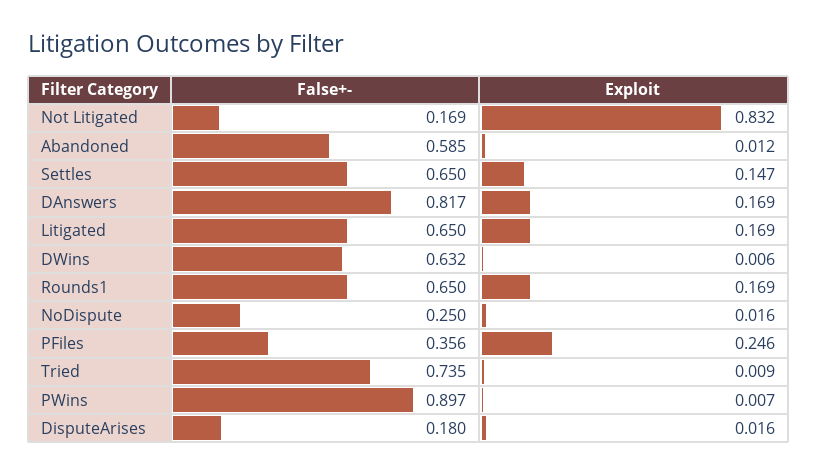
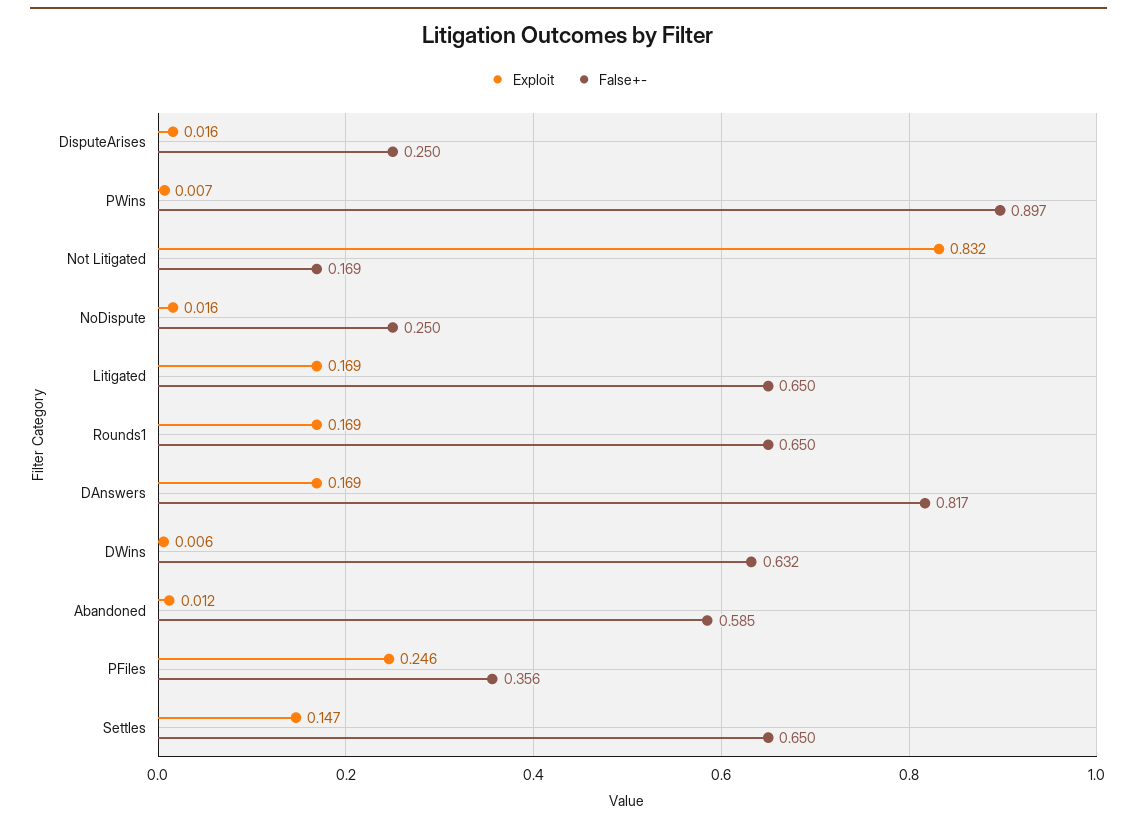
False+-, Tried: 0.735 -> none
Exploit, Tried: 0.009 -> none
False+-, DisputeArises: 0.18 -> 0.25

